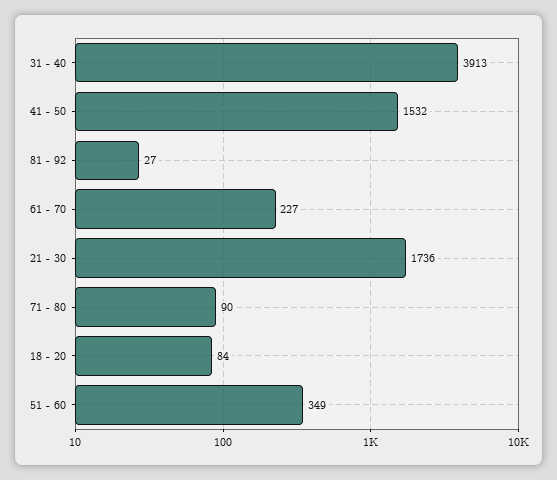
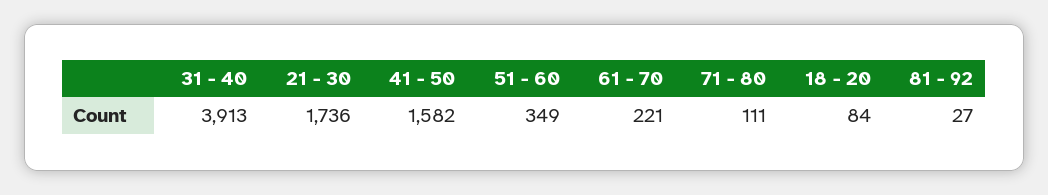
41 - 50: 1532 -> 1582
61 - 70: 227 -> 221
71 - 80: 90 -> 111

